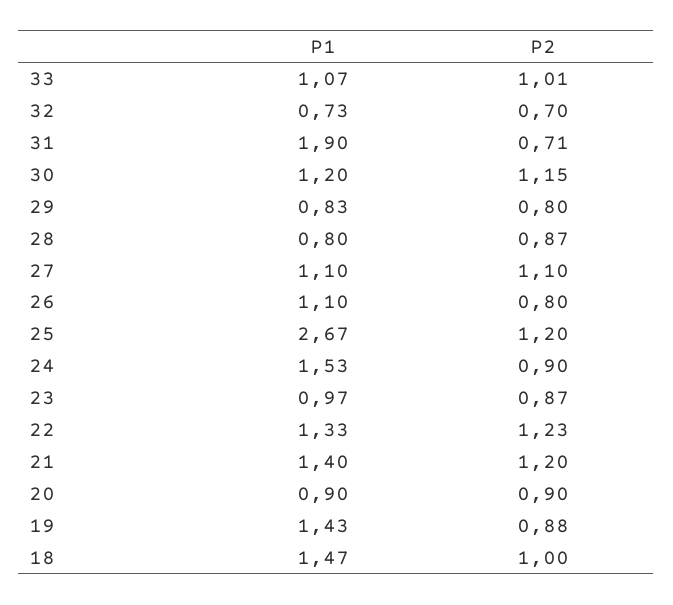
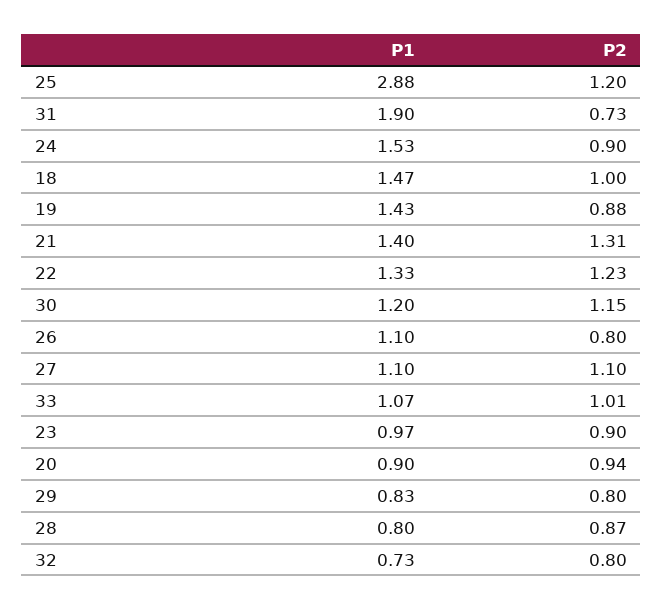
P2, 32: 0.7 -> 0.8
P2, 31: 0.71 -> 0.73
P1, 25: 2.67 -> 2.88
P2, 23: 0.87 -> 0.9
P2, 21: 1.2 -> 1.31
P2, 20: 0.9 -> 0.94

